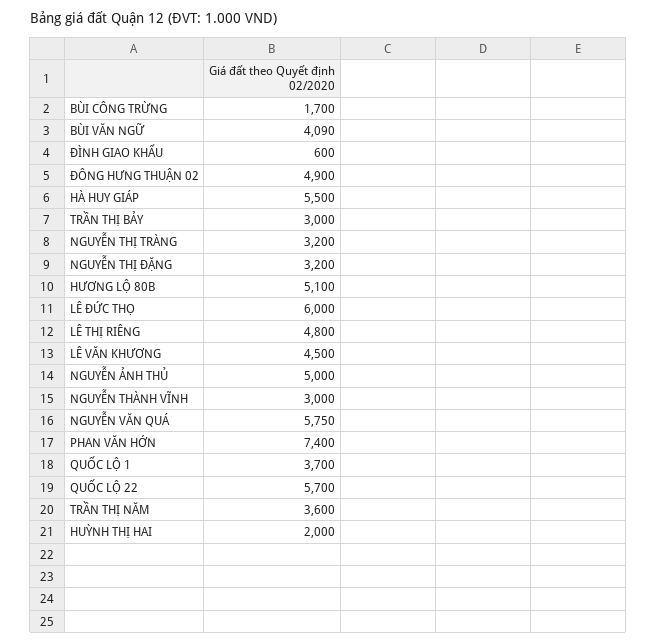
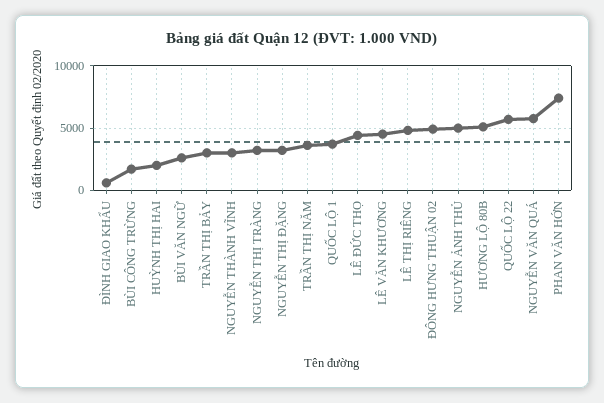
BÙI VĂN NGỮ: 4090 -> 2500
HÀ HUY GIÁP: 5500 -> none
LÊ ĐỨC THỌ: 6000 -> 4500

